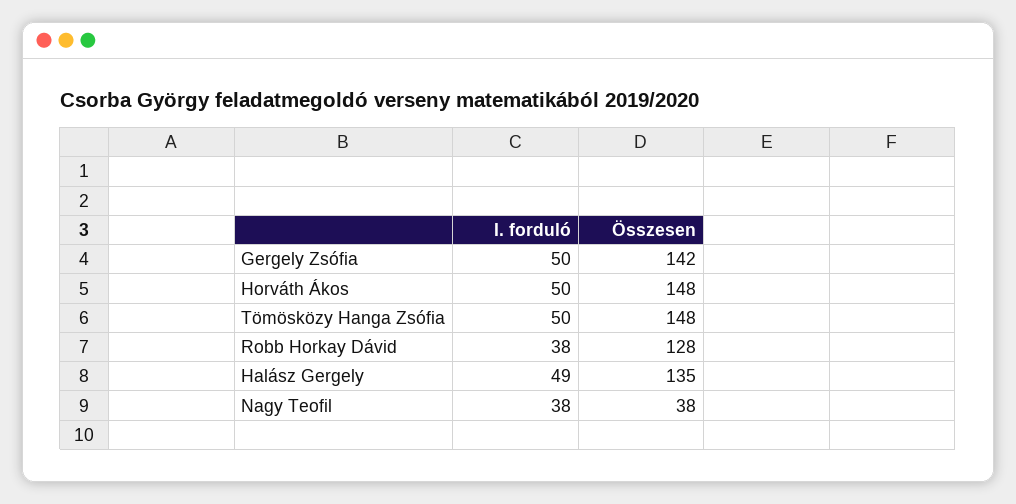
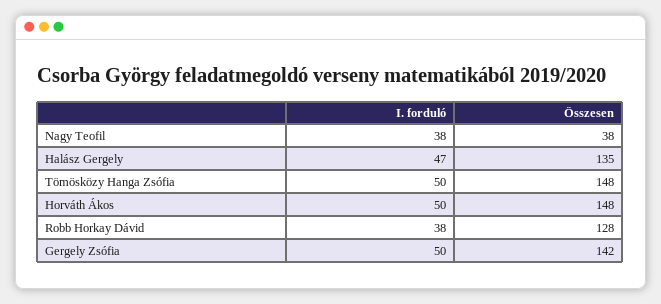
I. forduló, Halász Gergely: 49 -> 47

